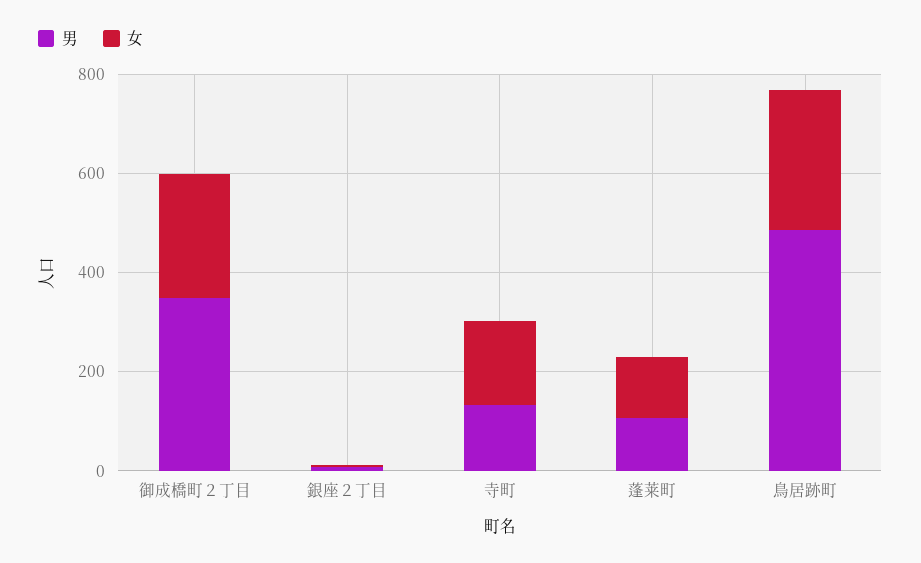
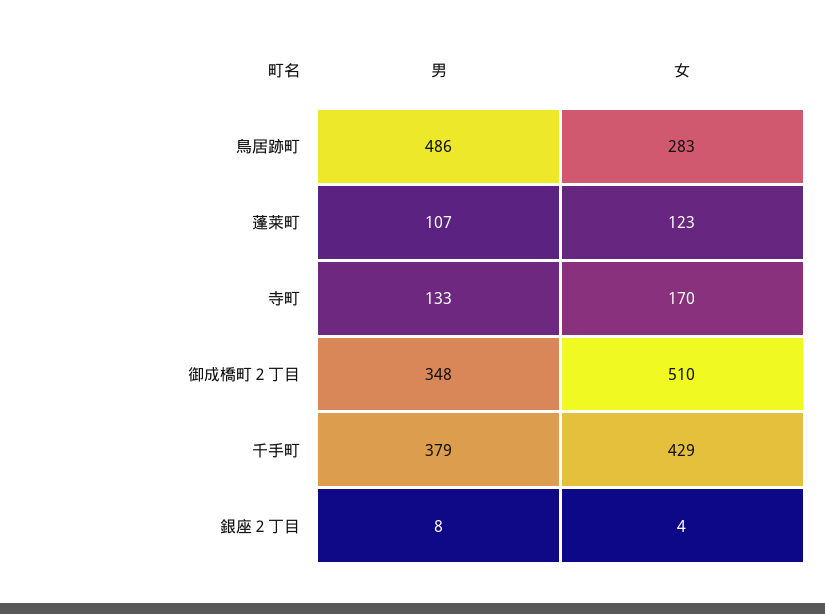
女, 御成橋町２丁目: 250 -> 510
男, 千手町: none -> 379
女, 千手町: none -> 429

